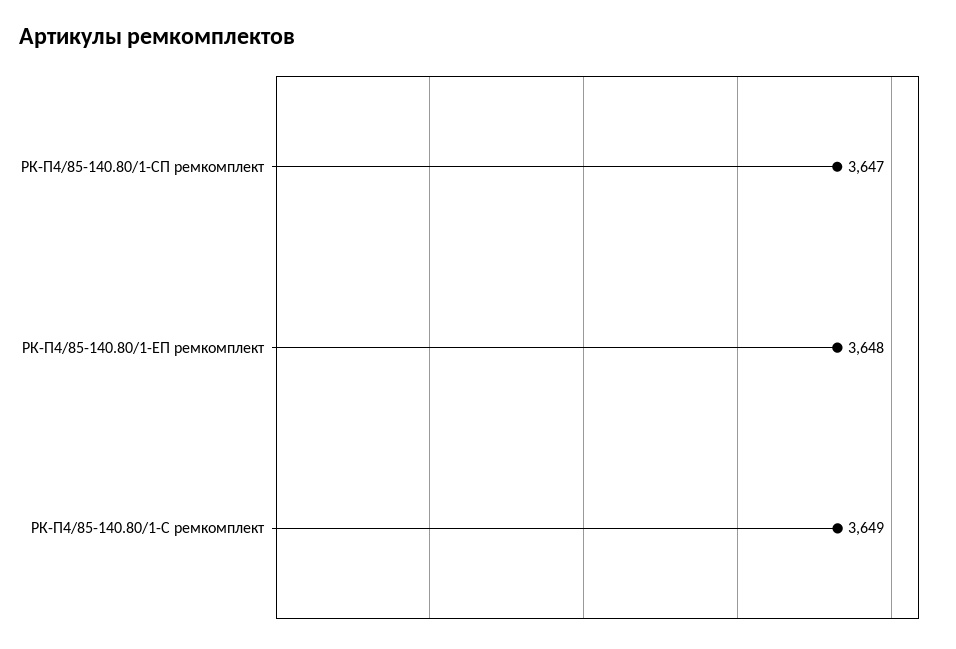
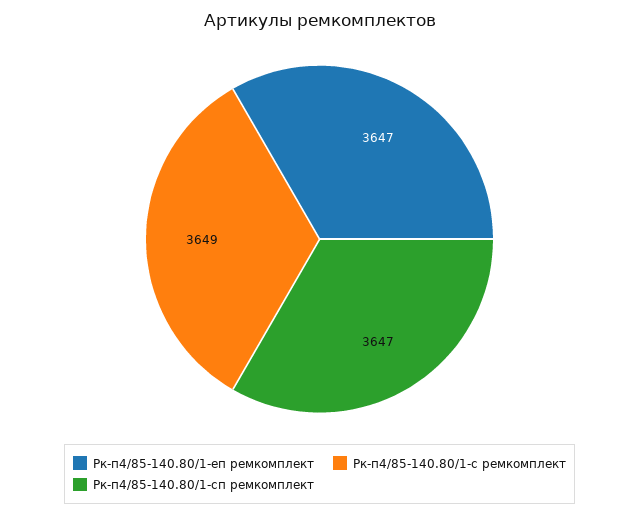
РК-П4/85-140.80/1-ЕП ремкомплект: 3648 -> 3647

